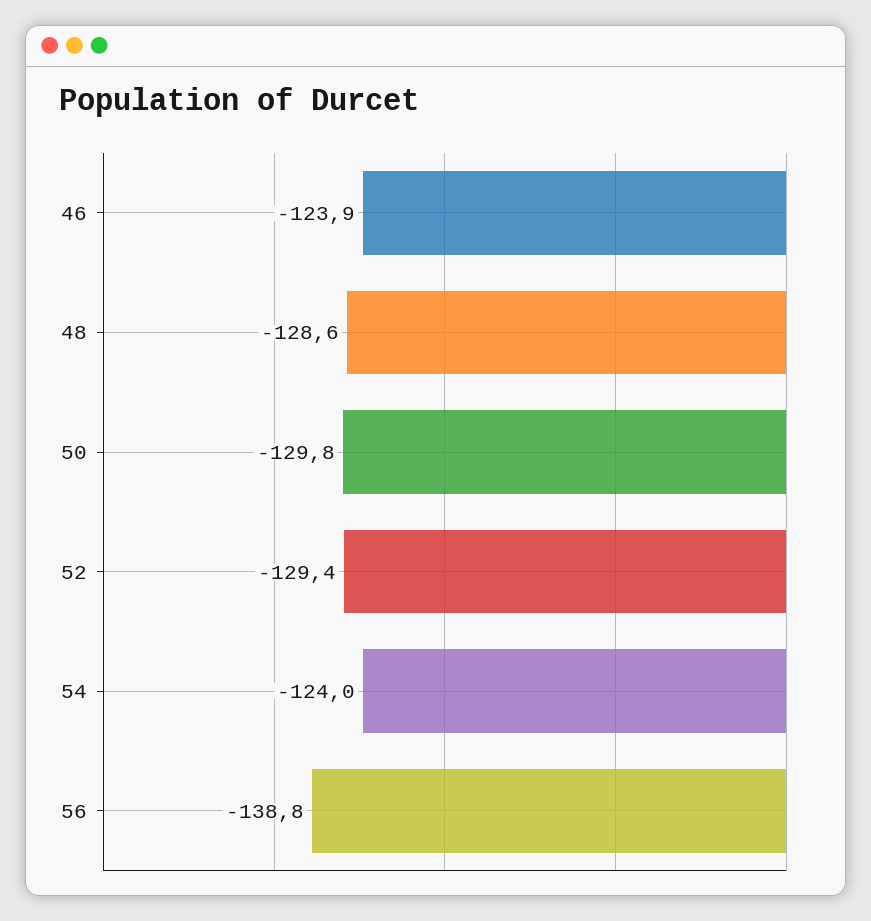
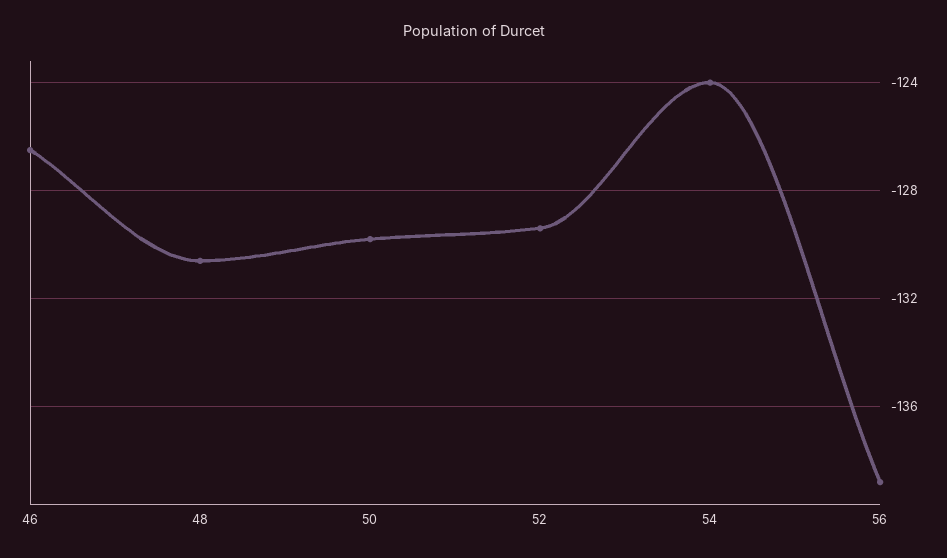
46: -123.9 -> -126.5
48: -128.6 -> -130.5

